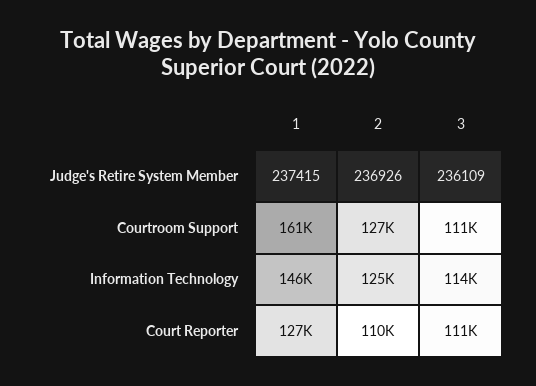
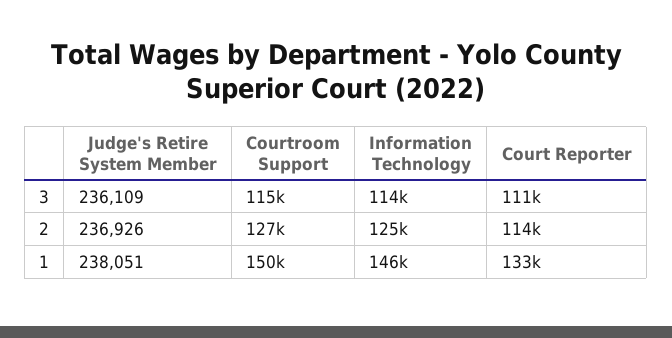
1, Judge's Retire System Member: 237415 -> 238051
1, Courtroom Support: 161000 -> 150000
3, Courtroom Support: 111000 -> 115000
1, Court Reporter: 127000 -> 133000
2, Court Reporter: 110000 -> 114000

